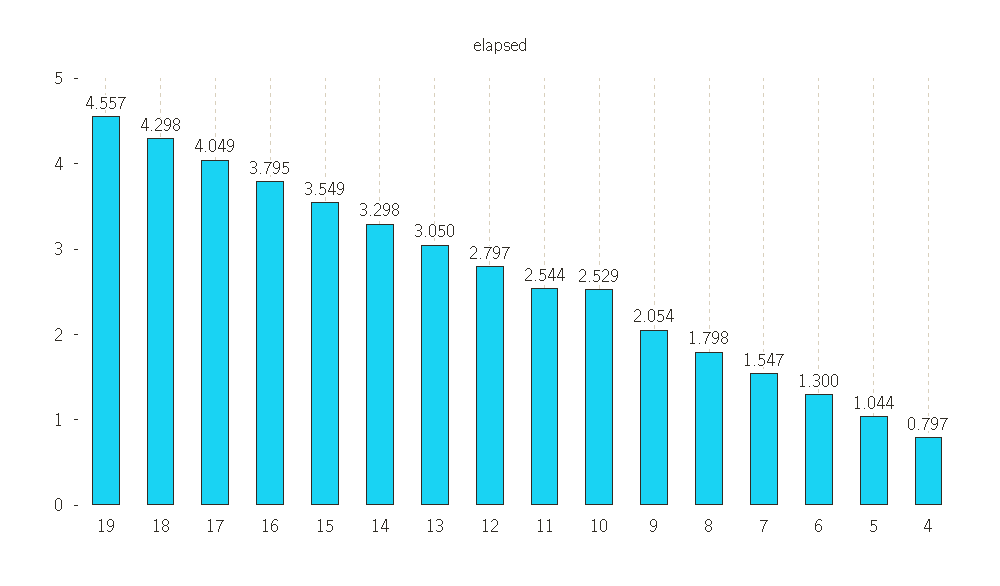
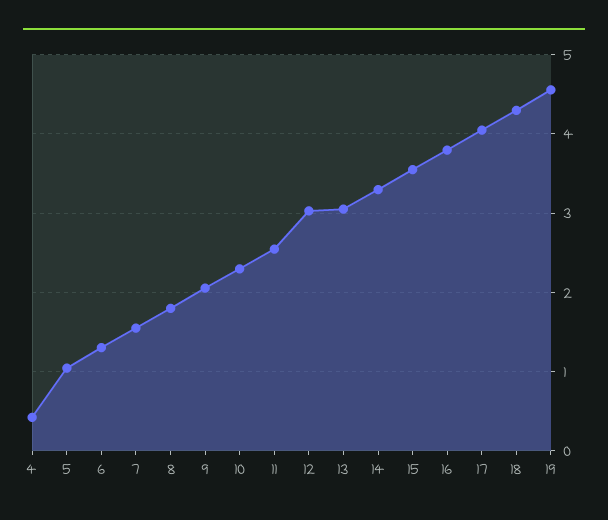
12: 2.797 -> 3
10: 2.529 -> 2.3
4: 0.797 -> 0.4

